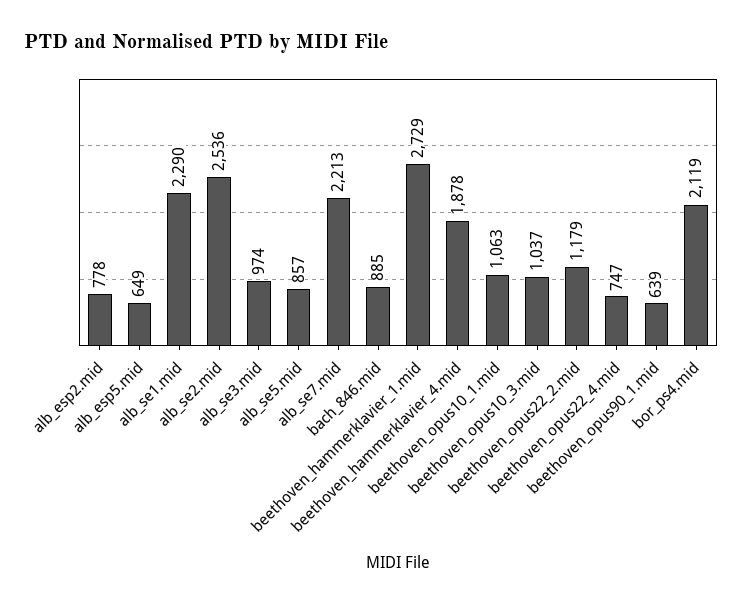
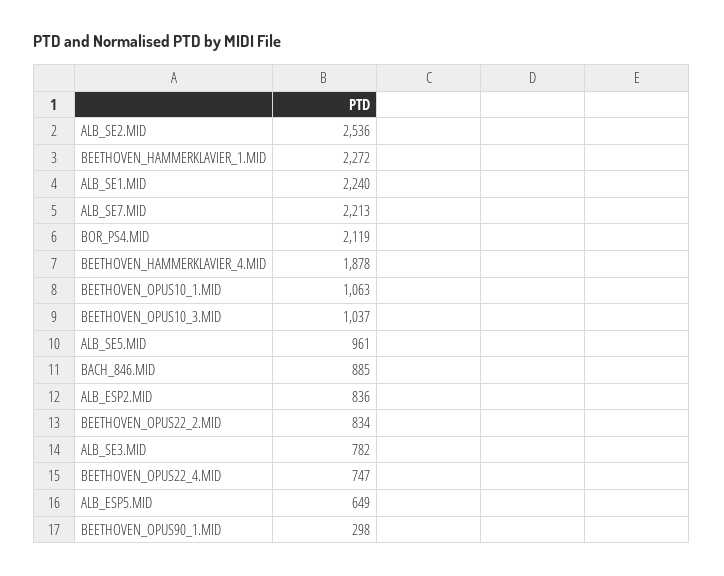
alb_esp2.mid: 778 -> 836
alb_se1.mid: 2290 -> 2240
alb_se3.mid: 974 -> 782
alb_se5.mid: 857 -> 961
beethoven_hammerklavier_1.mid: 2729 -> 2272
beethoven_opus22_2.mid: 1179 -> 834
beethoven_opus90_1.mid: 639 -> 298

